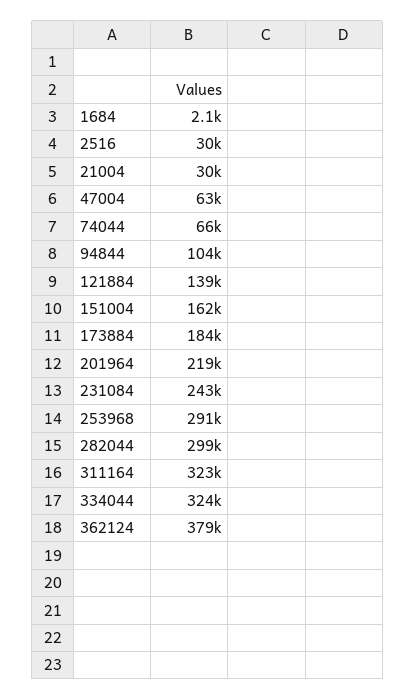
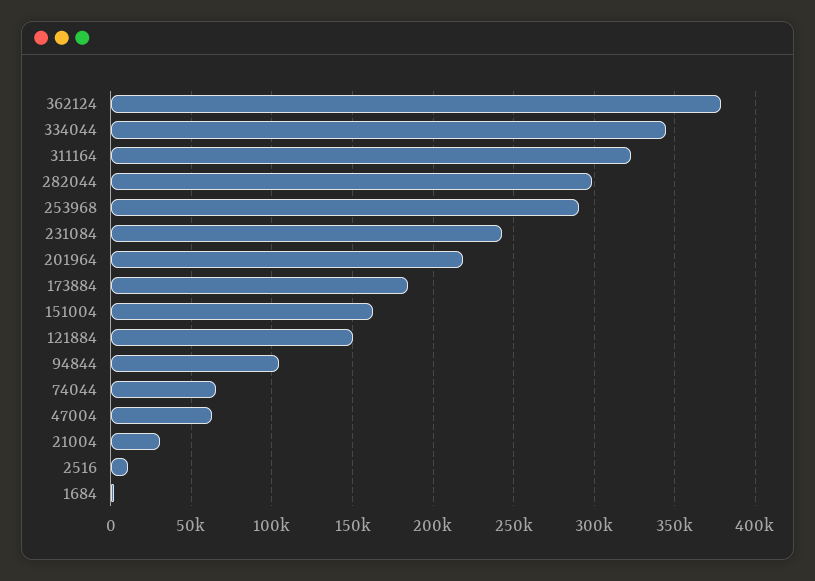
2516: 30000 -> 10000
121884: 139000 -> 150000
334044: 324000 -> 345000

